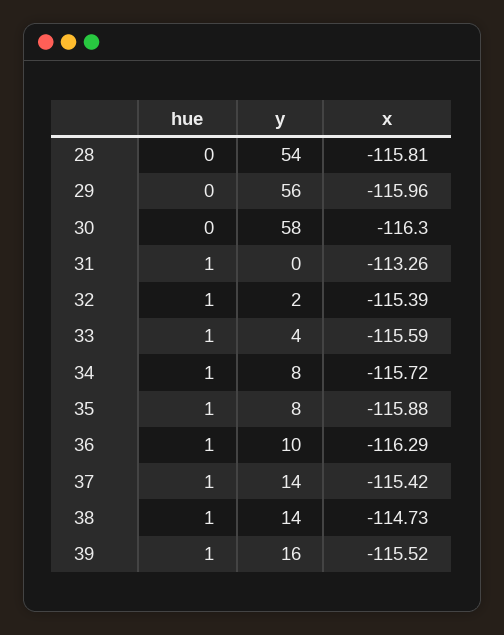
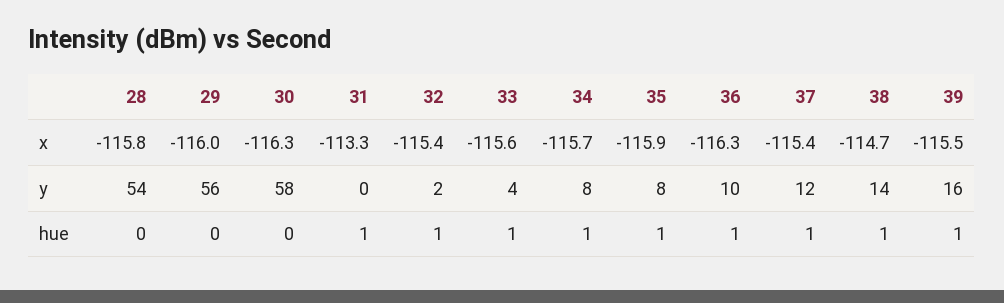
y, 37: 14 -> 12

